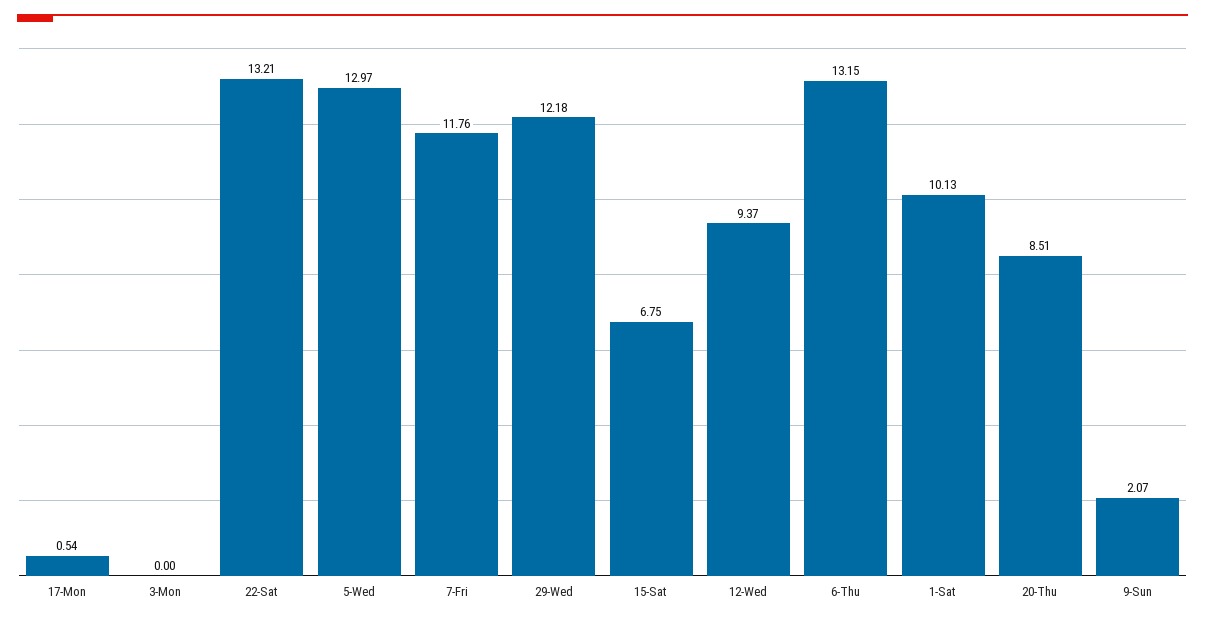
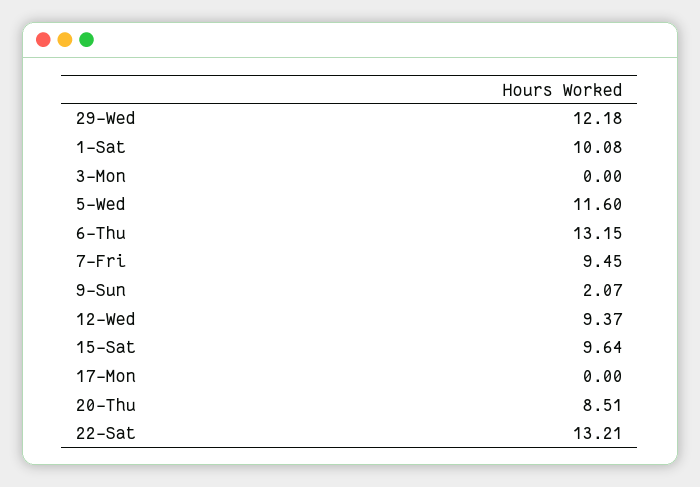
17-Mon: 0.54 -> 0
5-Wed: 12.97 -> 11.6
7-Fri: 11.76 -> 9.45
15-Sat: 6.75 -> 9.64
1-Sat: 10.13 -> 10.08

